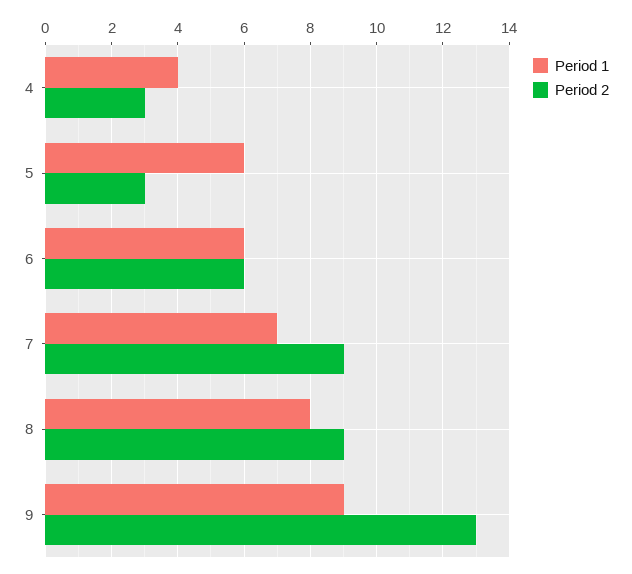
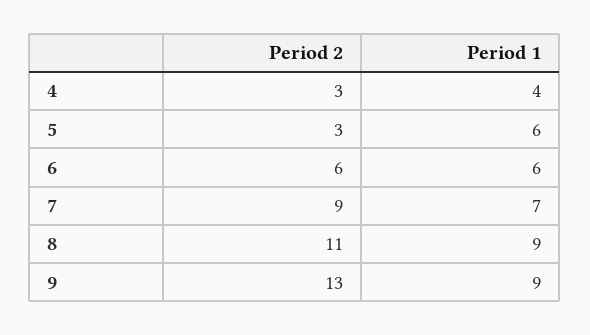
Period 1, 8: 8 -> 9
Period 2, 8: 9 -> 11

